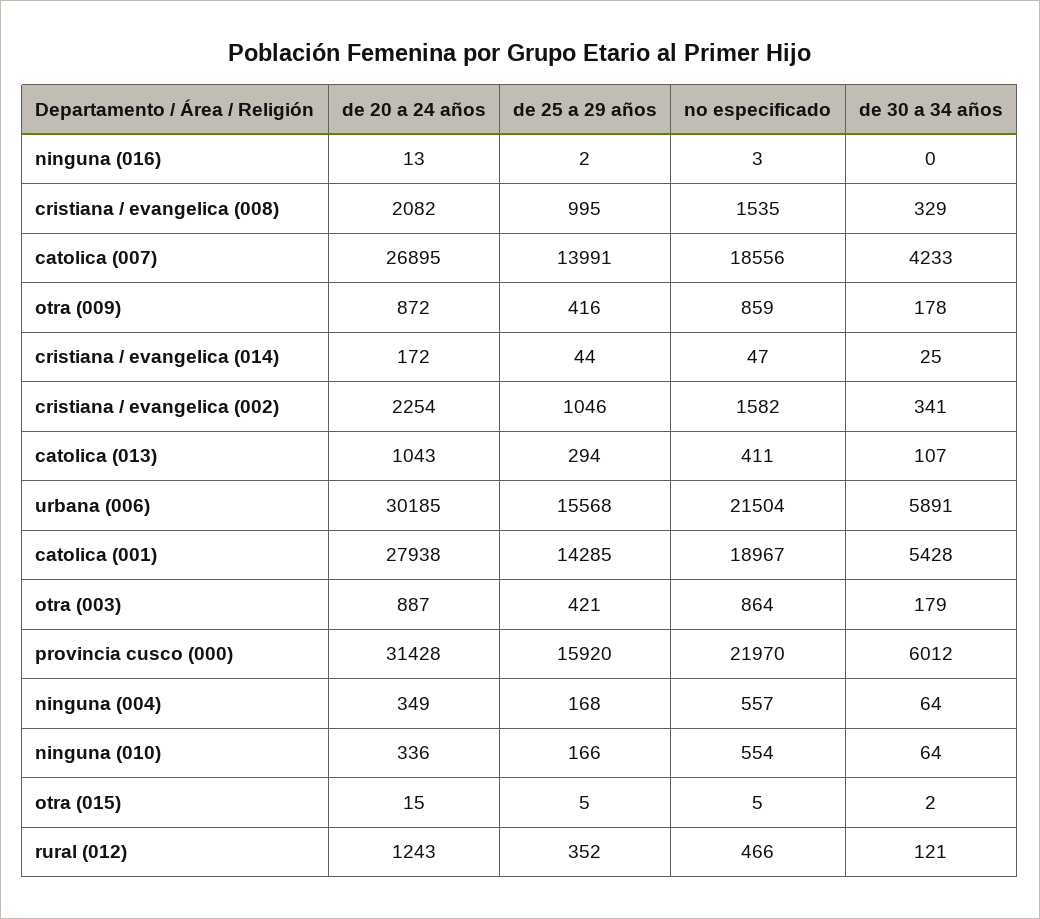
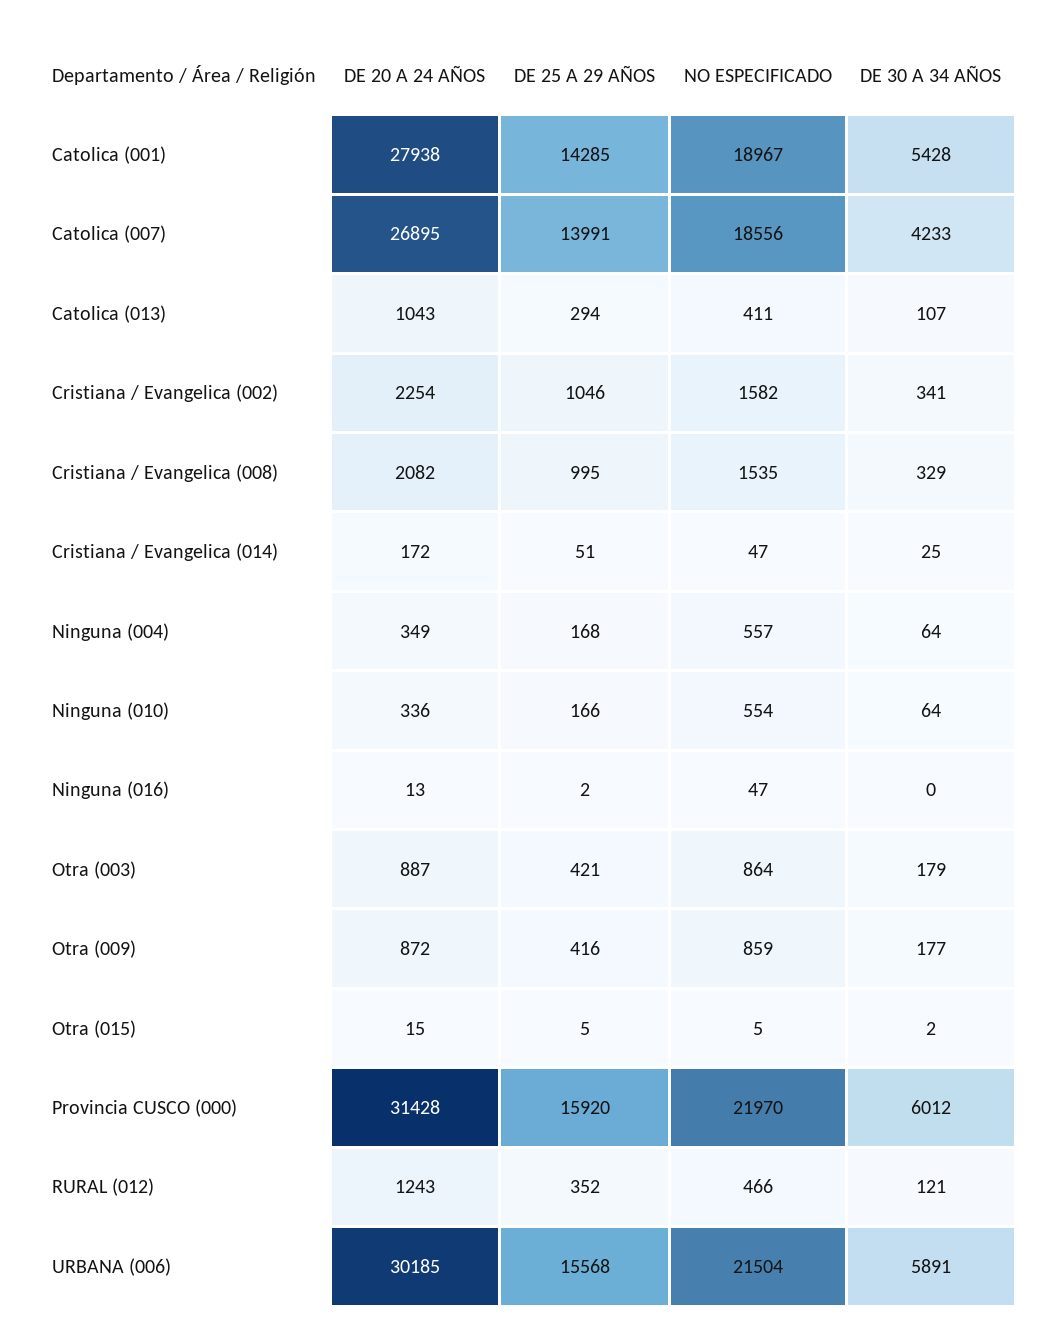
no especificado, ninguna (016): 3 -> 47
de 30 a 34 años, otra (009): 178 -> 177
de 25 a 29 años, cristiana / evangelica (014): 44 -> 51

